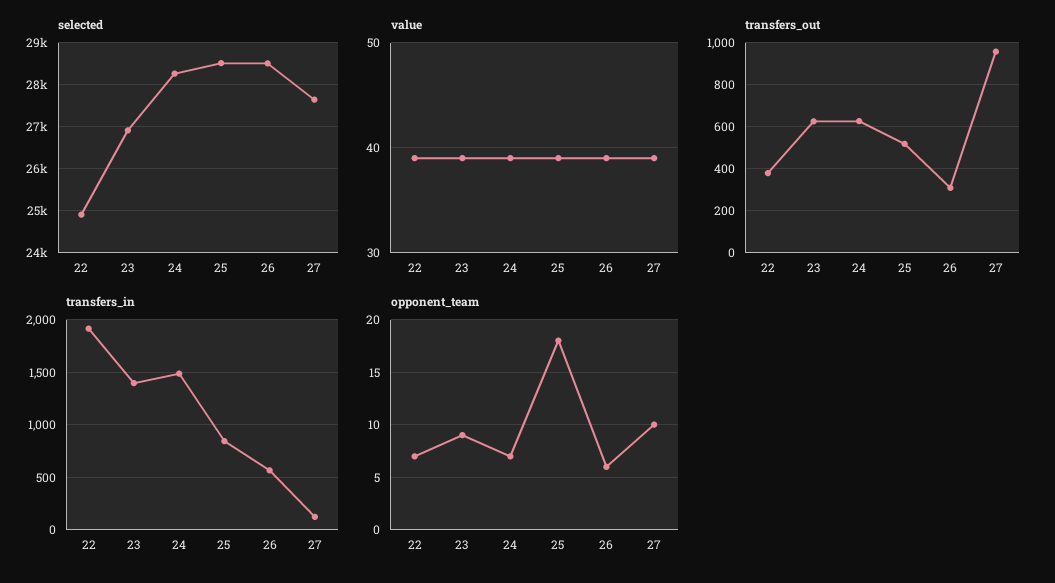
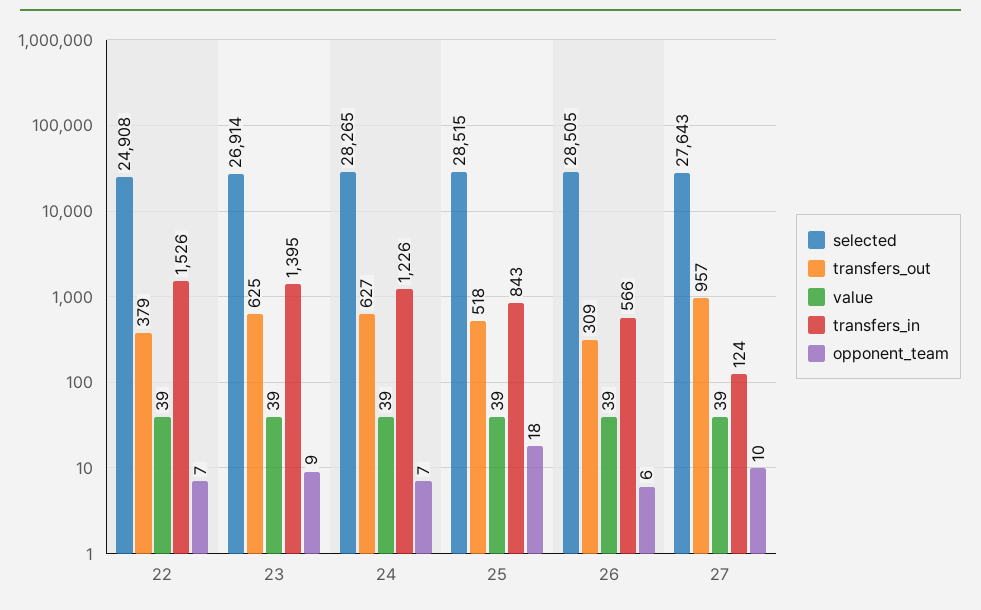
transfers_in, 22: 1900 -> 1526
transfers_in, 24: 1500 -> 1226

